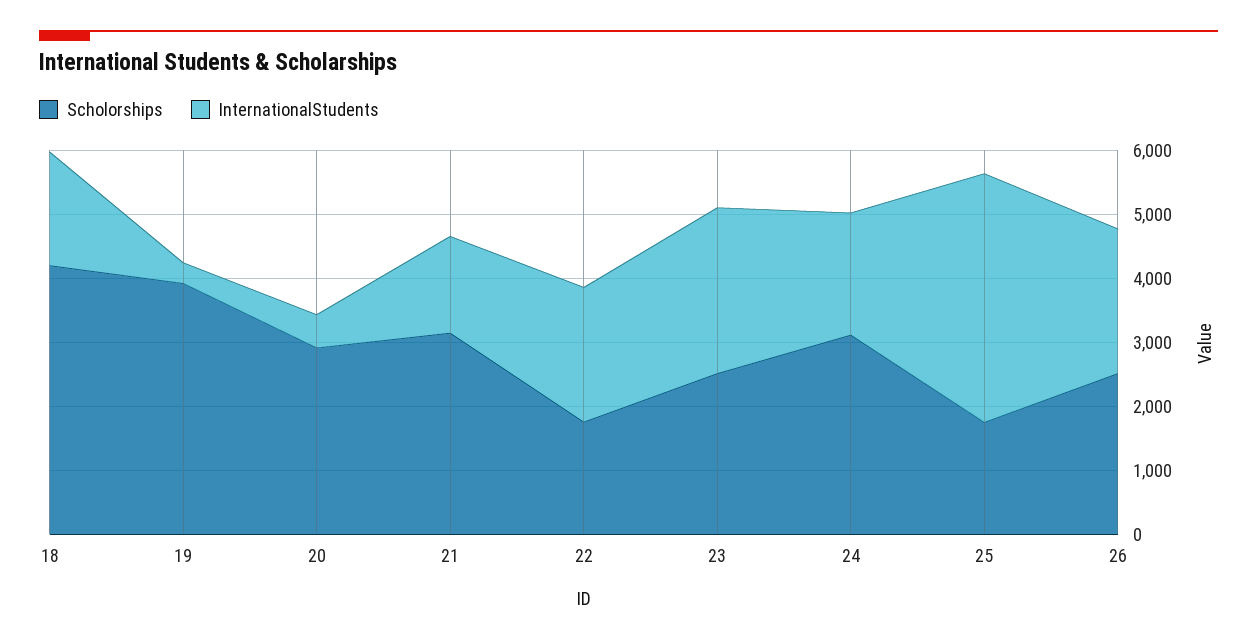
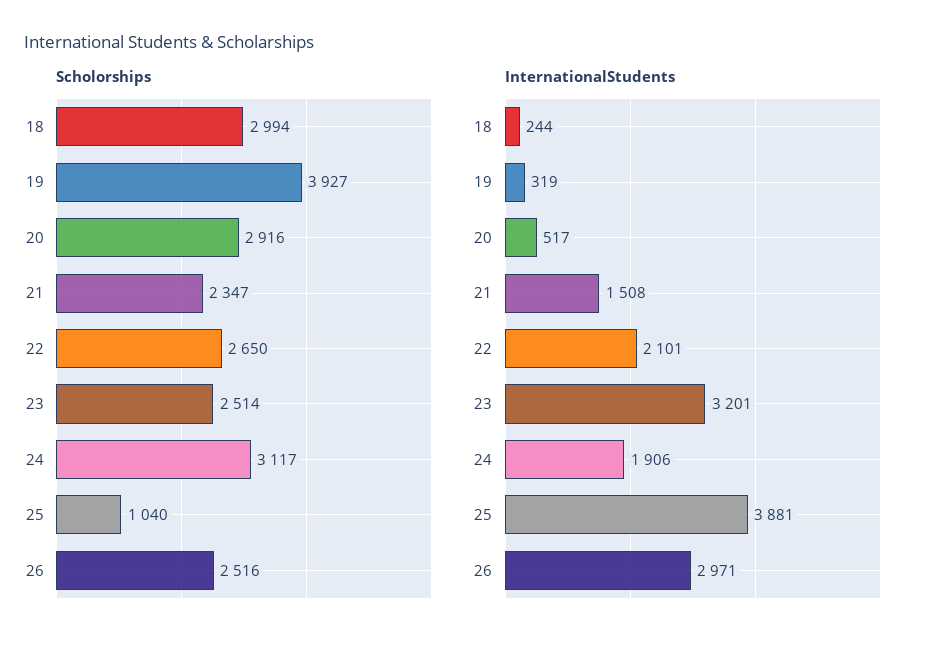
Scholorships, 18: 4200 -> 2994
InternationalStudents, 18: 1800 -> 244
Scholorships, 21: 3200 -> 2347
Scholorships, 22: 1800 -> 2650
InternationalStudents, 23: 2600 -> 3201
Scholorships, 25: 1800 -> 1040
InternationalStudents, 26: 2200 -> 2971

